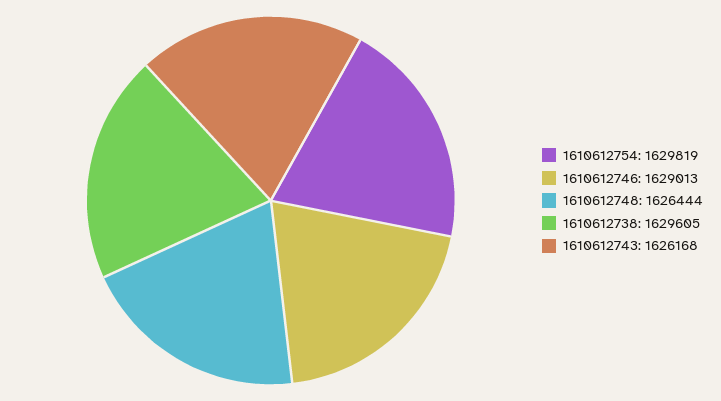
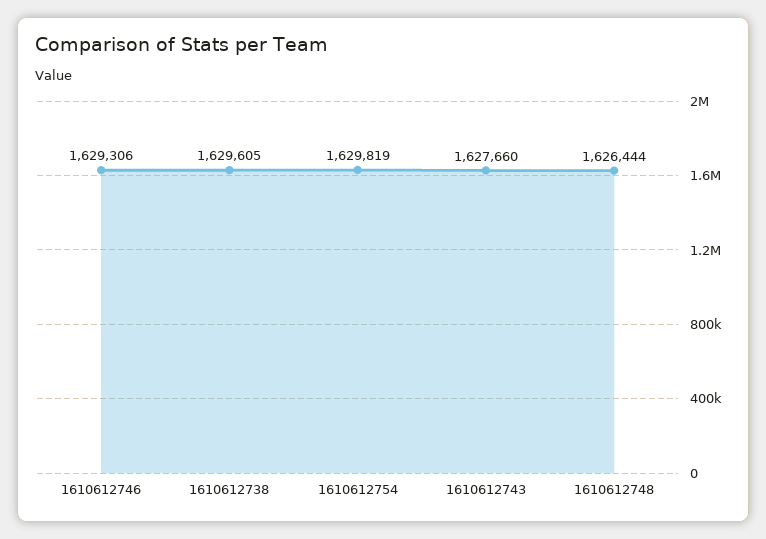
1610612746: 1629013 -> 1629306
1610612743: 1626168 -> 1627660

